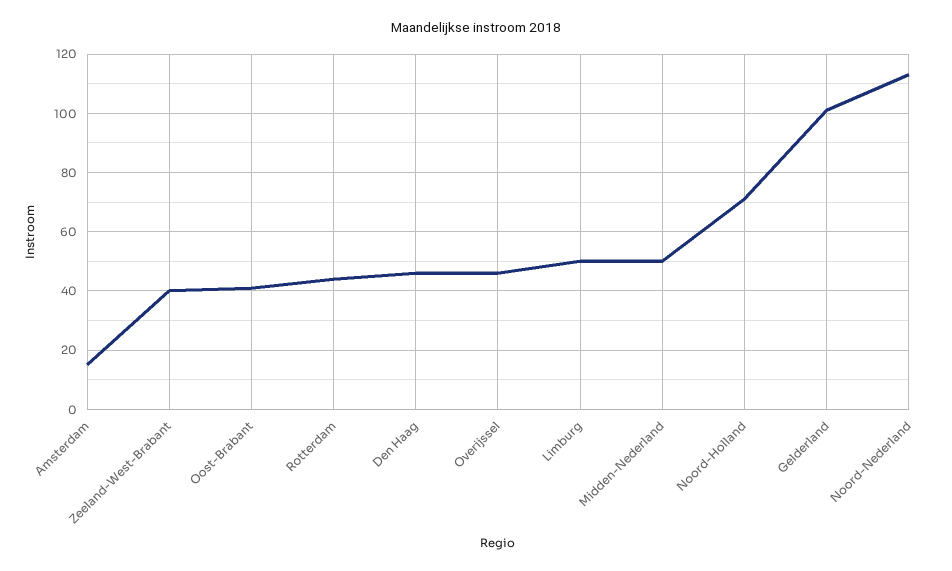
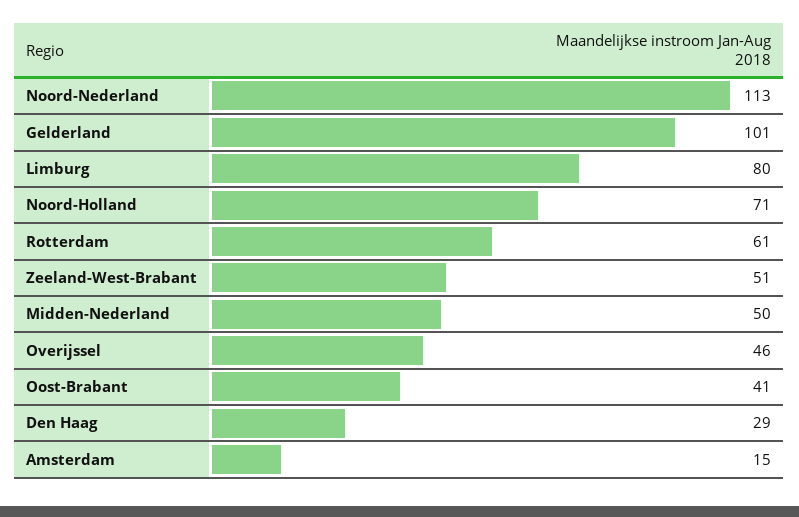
Zeeland-West-Brabant: 40 -> 51
Rotterdam: 45 -> 61
Den Haag: 45 -> 29
Limburg: 50 -> 80

